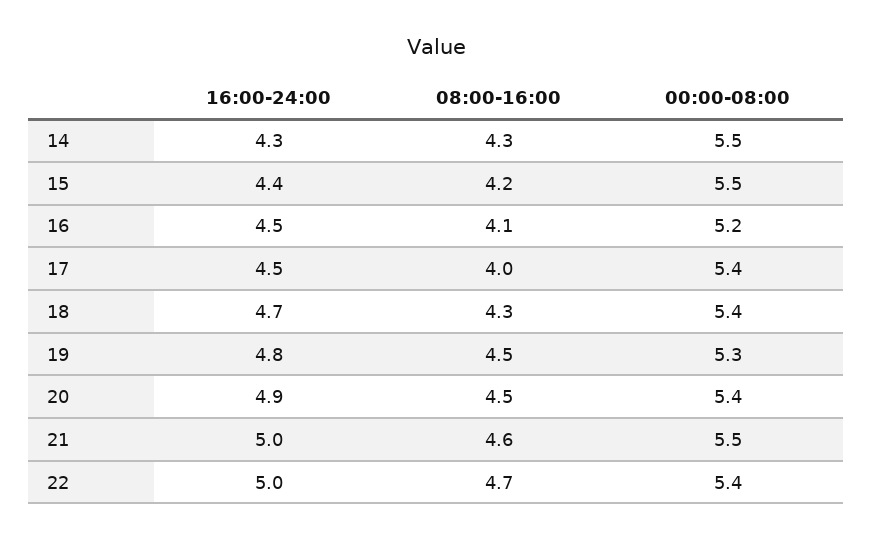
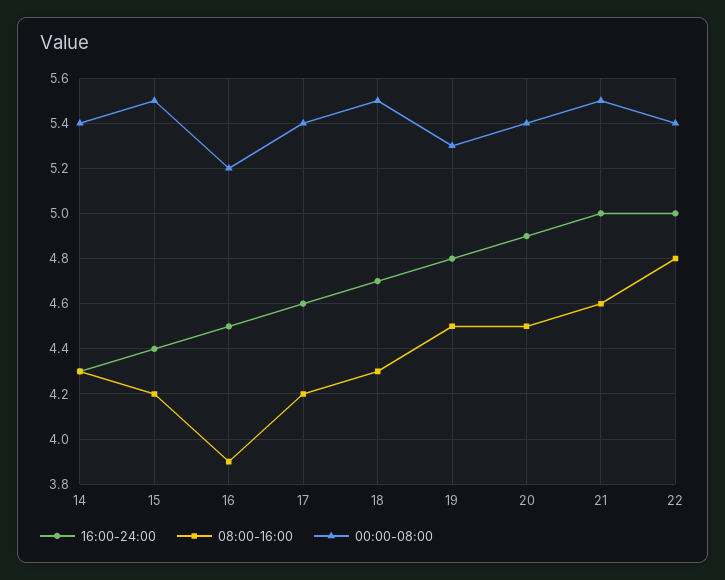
00:00-08:00, 14: 5.5 -> 5.4
08:00-16:00, 16: 4.1 -> 3.9
16:00-24:00, 17: 4.5 -> 4.6
08:00-16:00, 17: 4 -> 4.2
00:00-08:00, 18: 5.4 -> 5.5
08:00-16:00, 22: 4.7 -> 4.8

